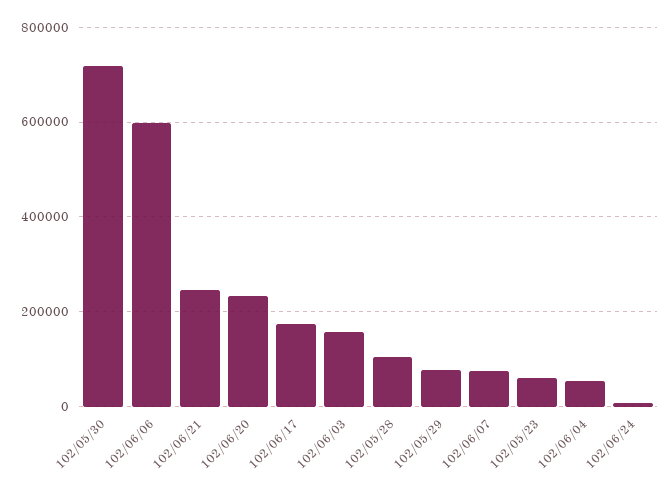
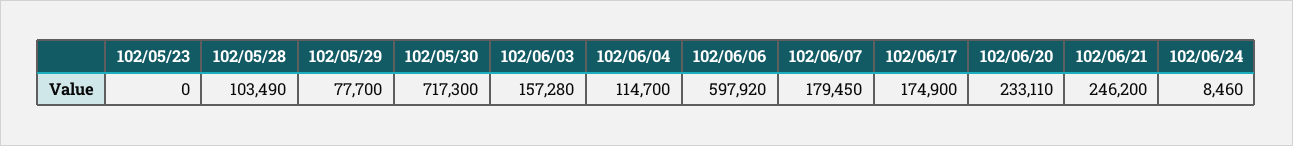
102/06/07: 80000 -> 179450
102/05/23: 60000 -> 0
102/06/04: 60000 -> 114700

